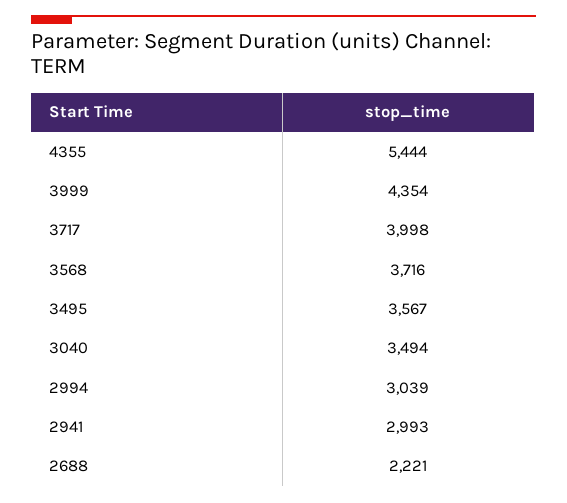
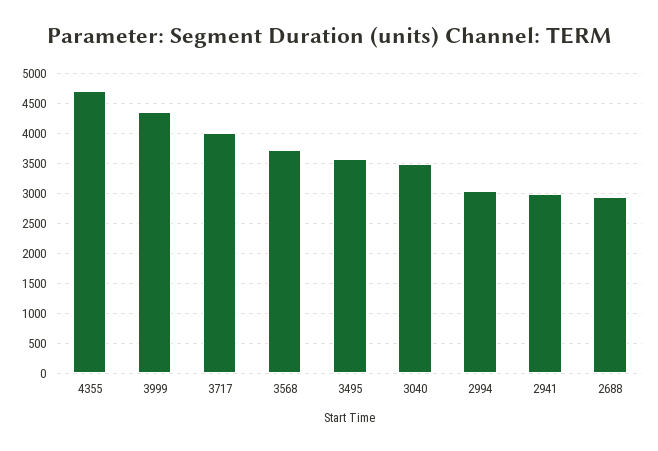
4355: 5444 -> 4750
2688: 2221 -> 3000

